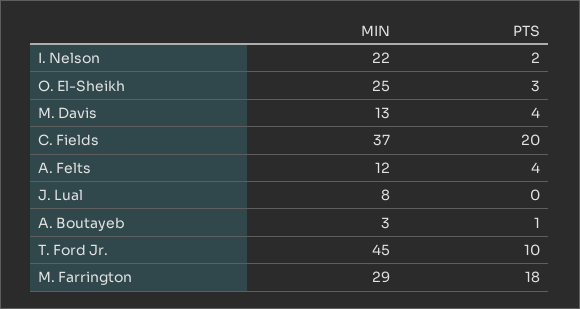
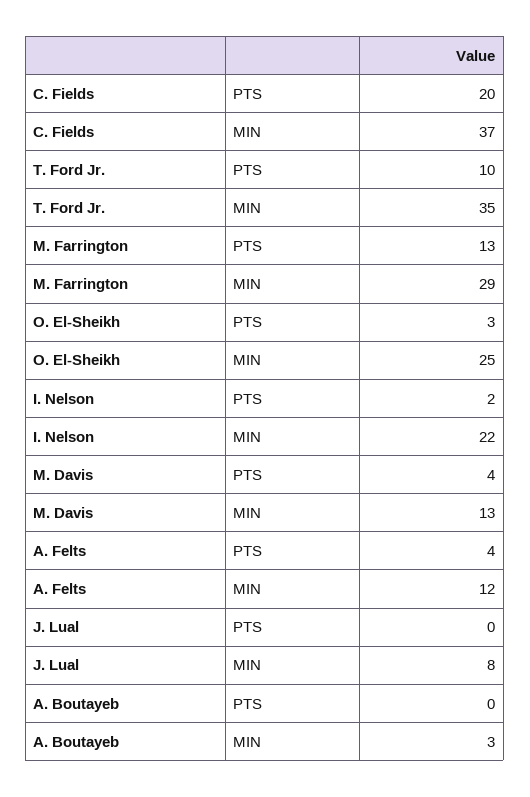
PTS, A. Boutayeb: 1 -> 0
MIN, T. Ford Jr.: 45 -> 35
PTS, M. Farrington: 18 -> 13

